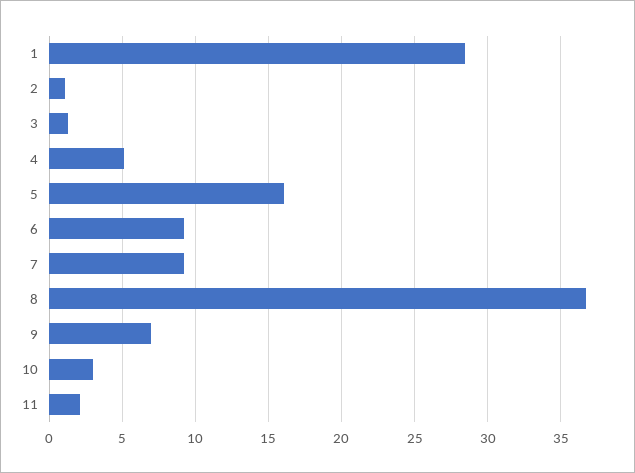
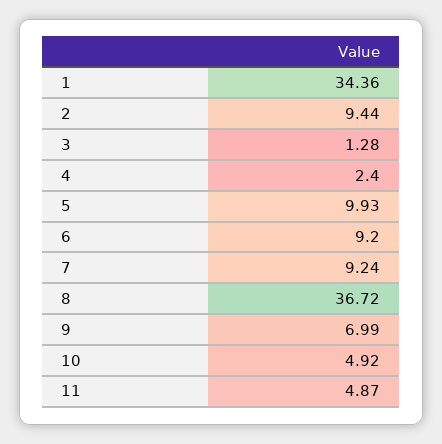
1: 28.5 -> 34.36
2: 1 -> 9.44
4: 5 -> 2.4
5: 16 -> 9.93
10: 3 -> 4.92
11: 2 -> 4.87

